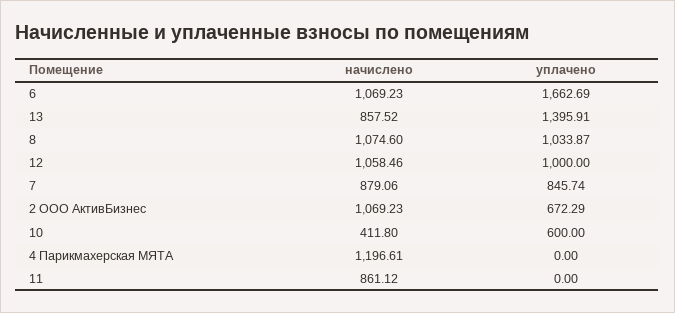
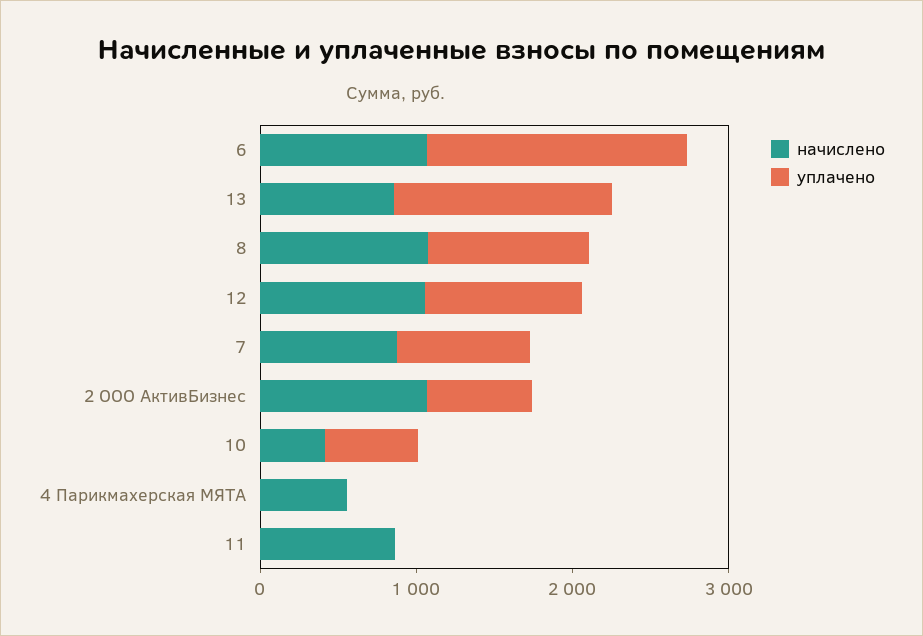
начислено, 4 Парикмахерская МЯТА: 1196.61 -> 600

